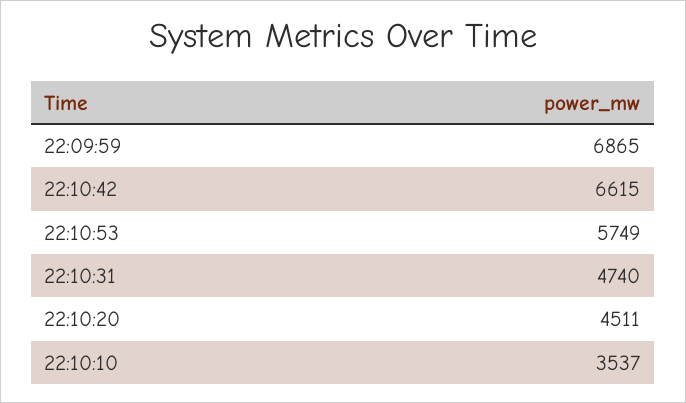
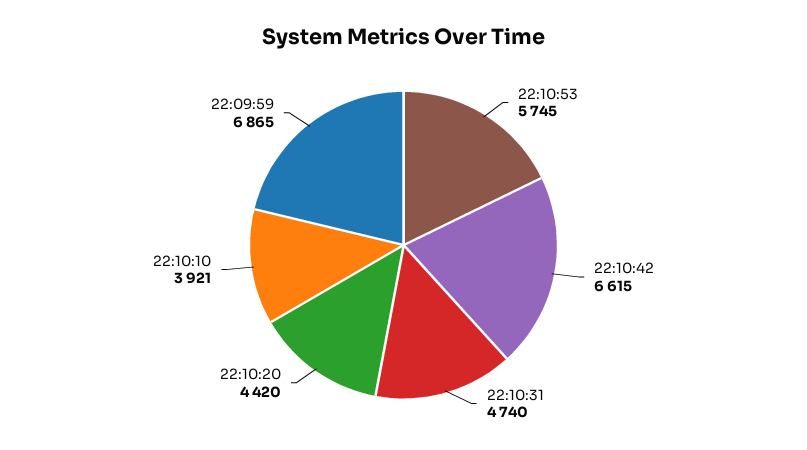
22:10:53: 5749 -> 5745
22:10:20: 4511 -> 4420
22:10:10: 3537 -> 3921

